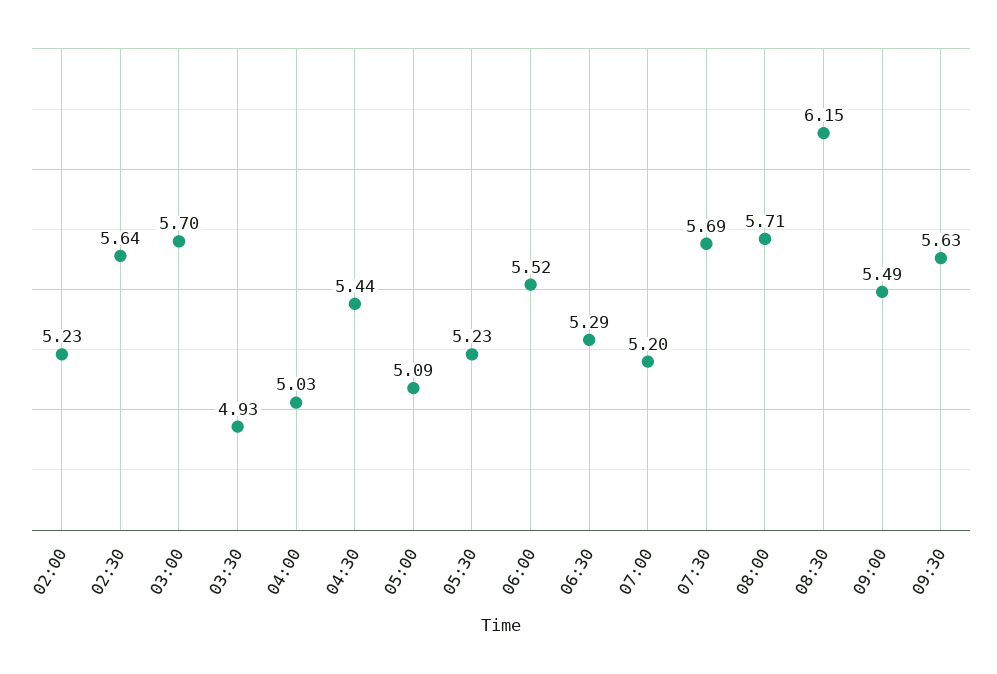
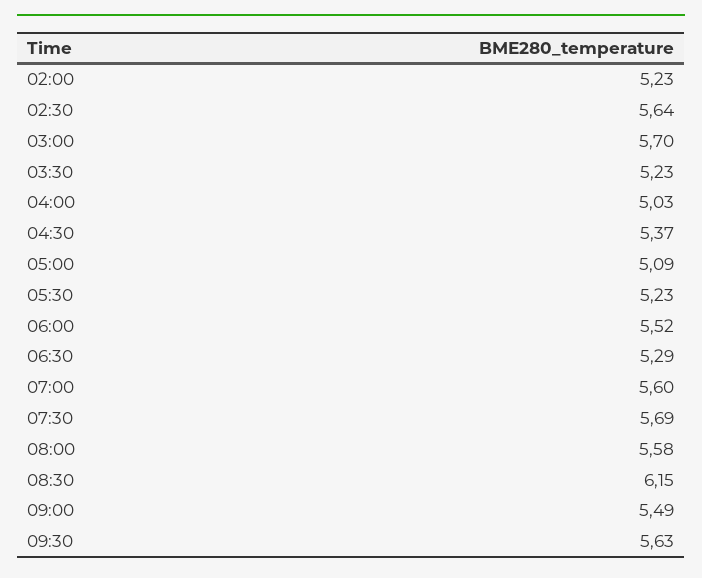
03:30: 4.93 -> 5.23
04:30: 5.44 -> 5.37
07:00: 5.2 -> 5.6
08:00: 5.71 -> 5.58

